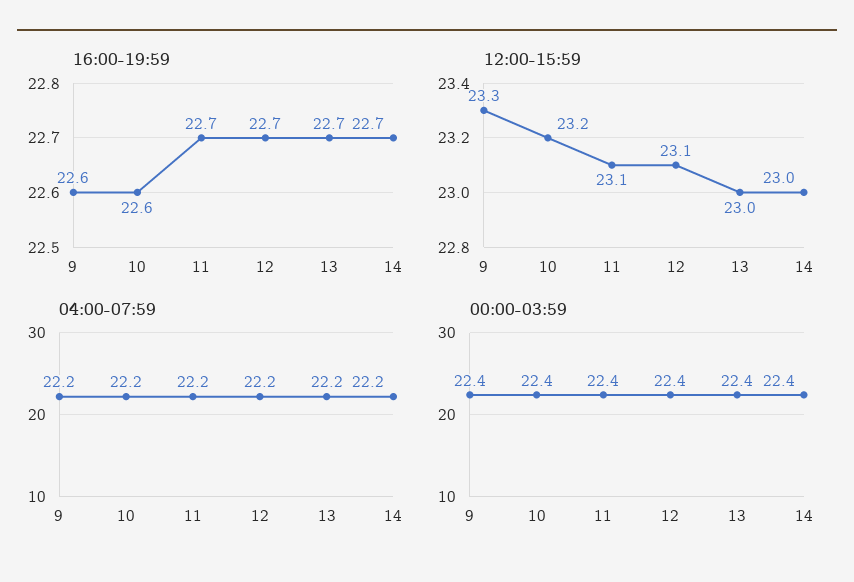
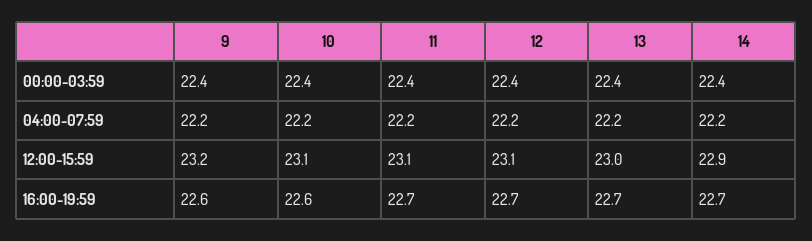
12:00-15:59, 9: 23.3 -> 23.2
12:00-15:59, 10: 23.2 -> 23.1
12:00-15:59, 14: 23 -> 22.9

